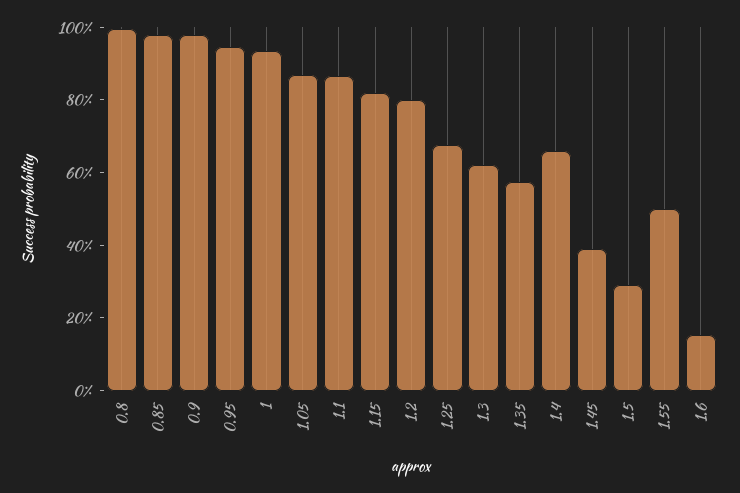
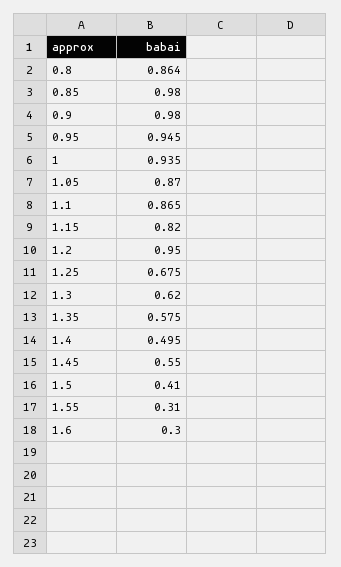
0.8: 1 -> 0.864
1.2: 0.8 -> 0.95
1.4: 0.65 -> 0.495
1.45: 0.4 -> 0.55
1.5: 0.3 -> 0.41
1.55: 0.5 -> 0.31
1.6: 0.15 -> 0.3

